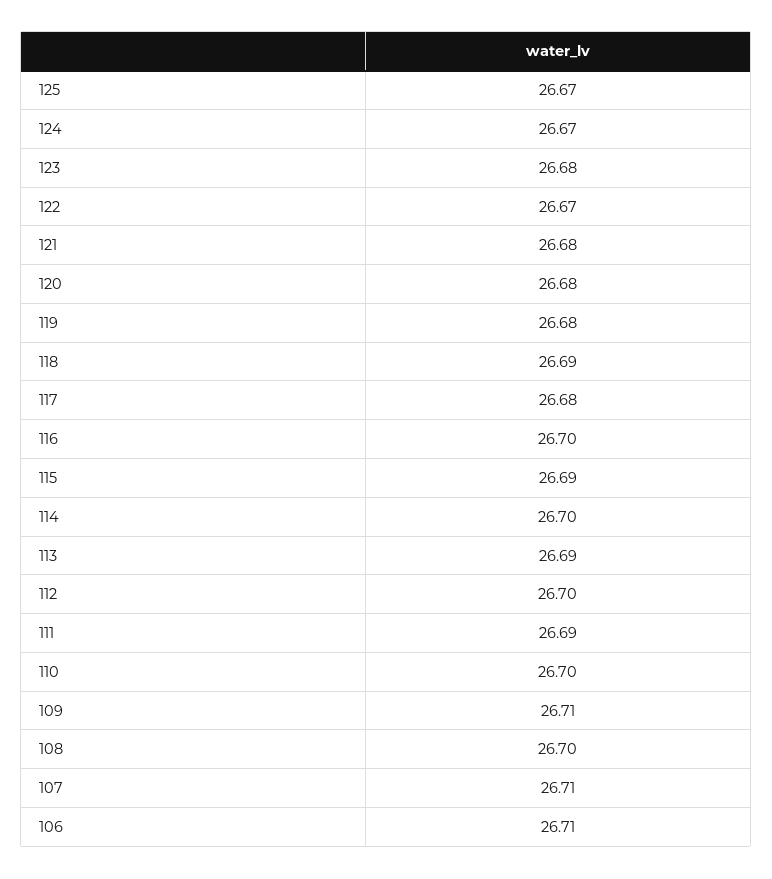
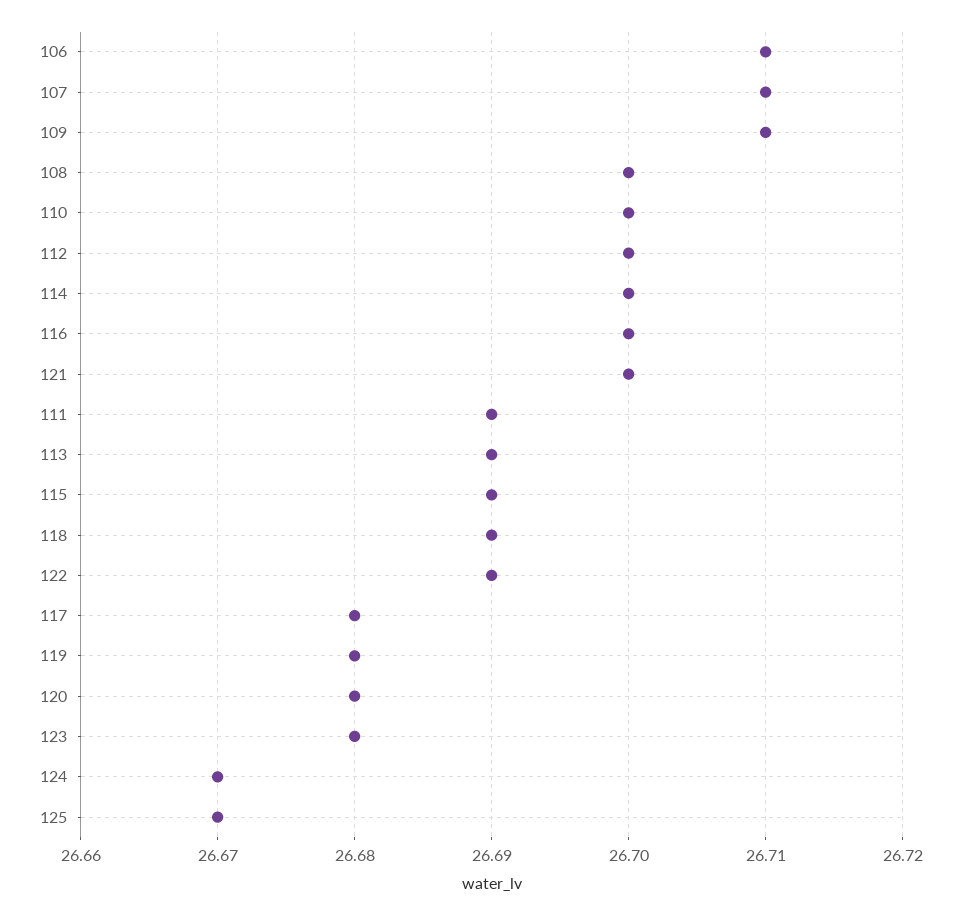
122: 26.67 -> 26.69
121: 26.68 -> 26.7

